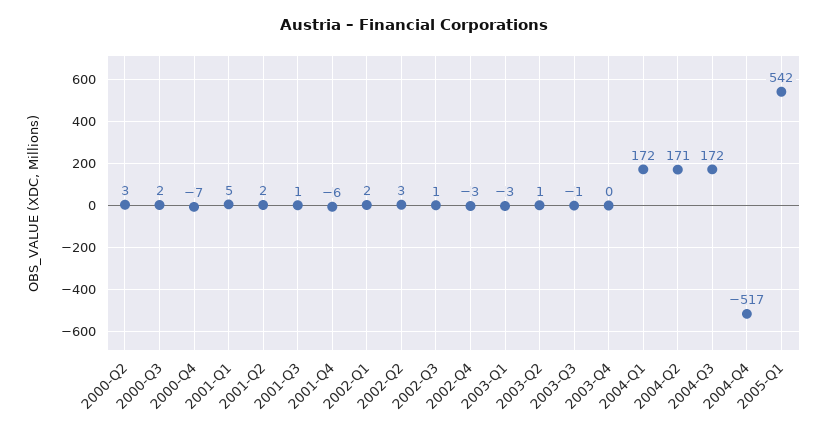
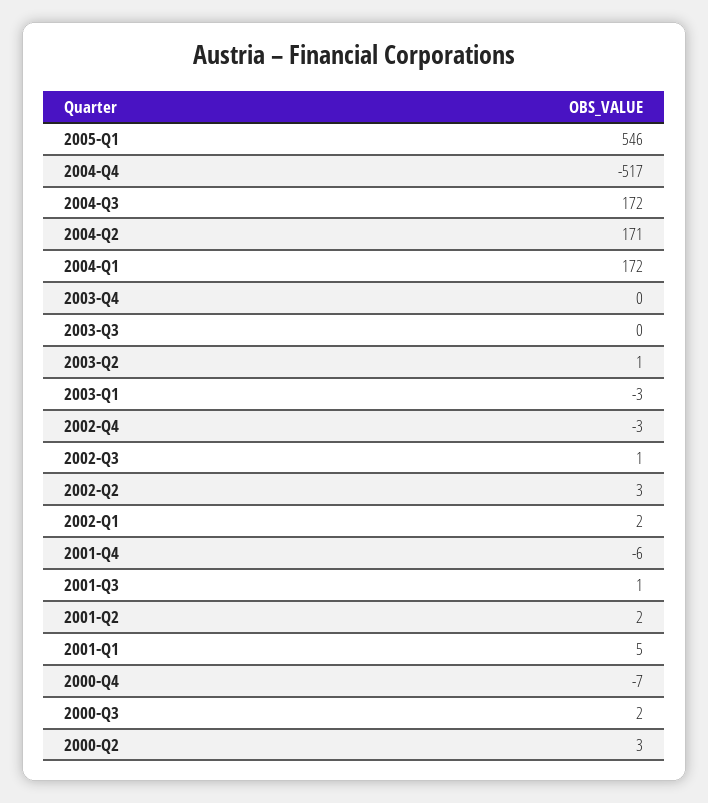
2003-Q3: -1 -> 0
2005-Q1: 542 -> 546

